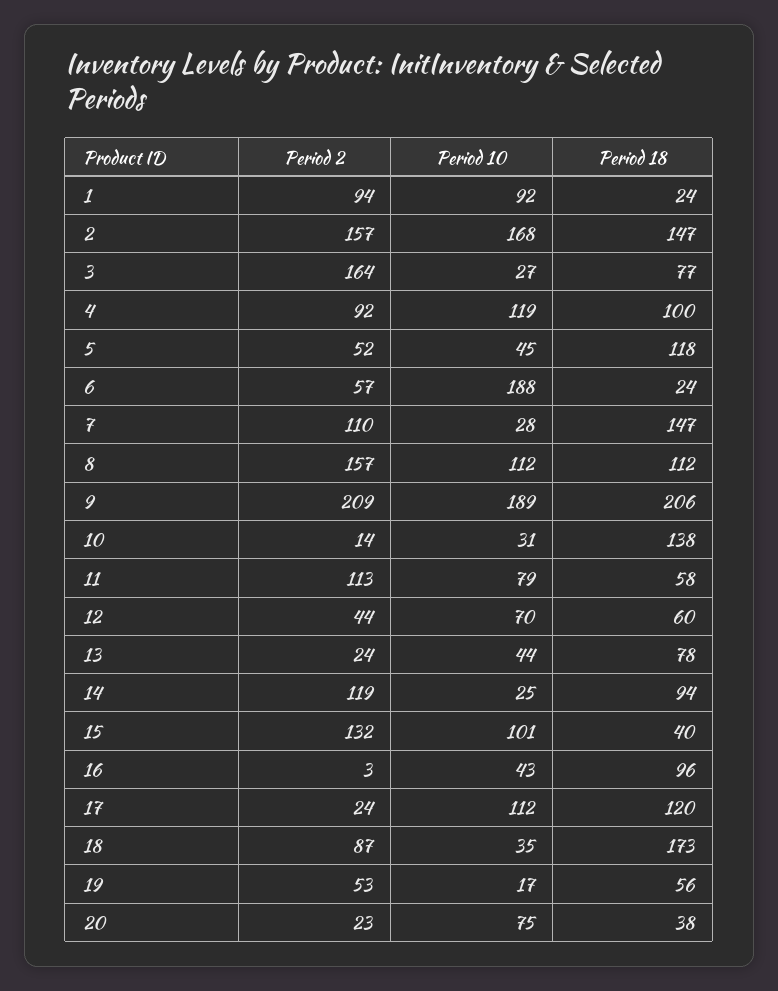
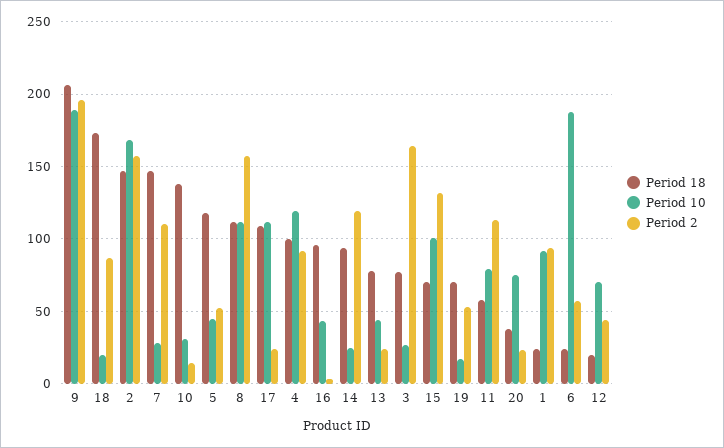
Period 2, 9: 209 -> 195
Period 18, 12: 60 -> 20
Period 18, 15: 40 -> 70
Period 18, 17: 120 -> 110
Period 10, 18: 35 -> 20
Period 18, 19: 56 -> 70

